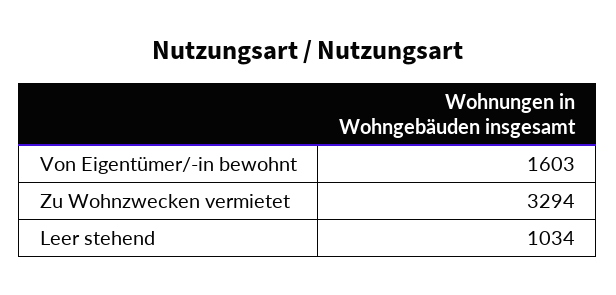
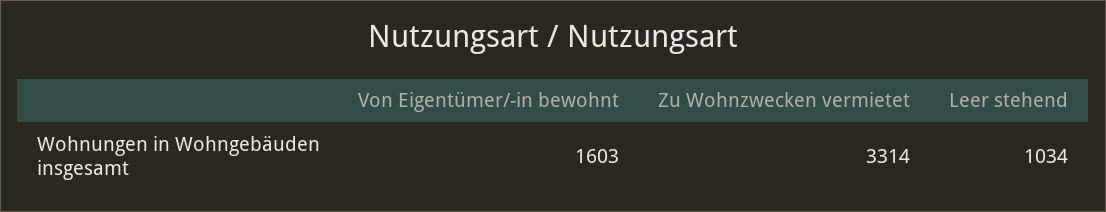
Zu Wohnzwecken vermietet: 3294 -> 3314

